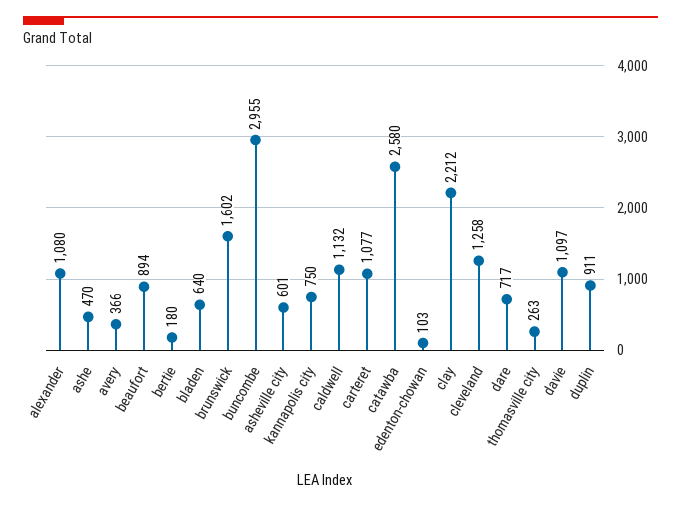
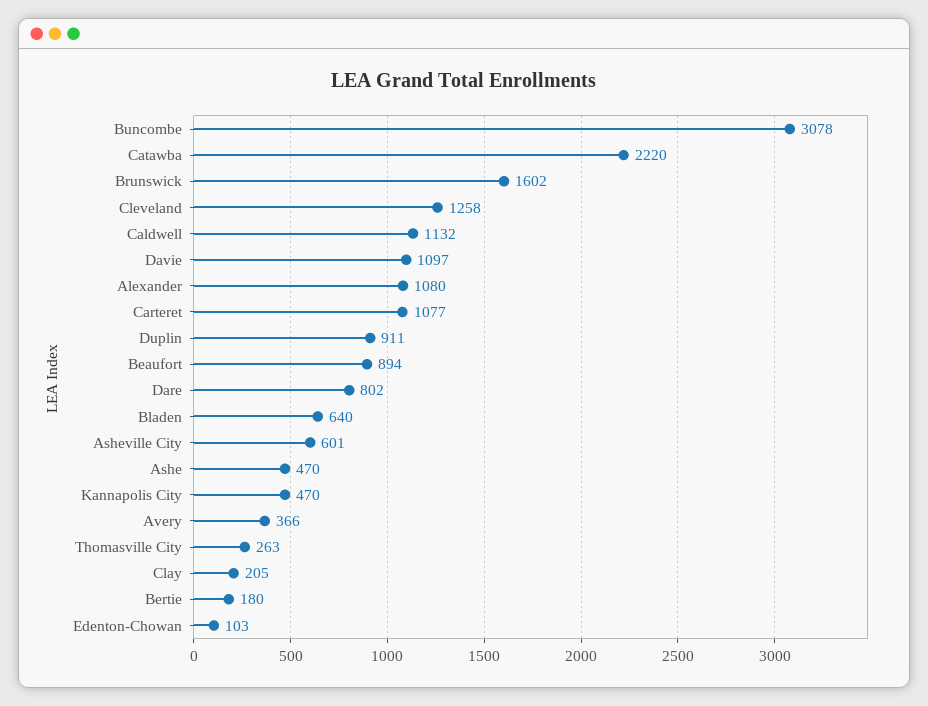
buncombe: 2955 -> 3078
kannapolis city: 750 -> 470
catawba: 2580 -> 2220
clay: 2212 -> 205
dare: 717 -> 802

